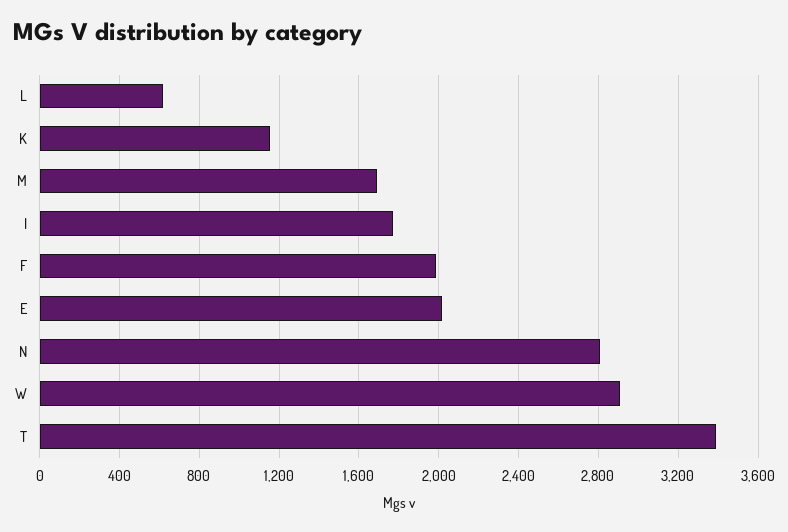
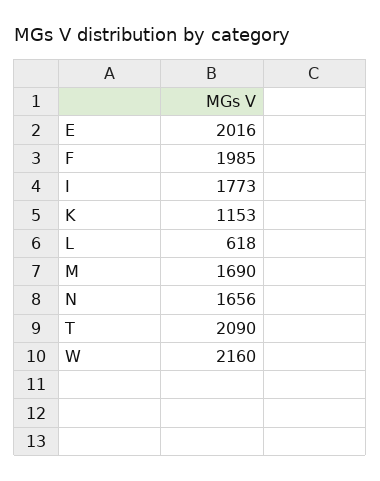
N: 2800 -> 1656
W: 2900 -> 2160
T: 3400 -> 2090

